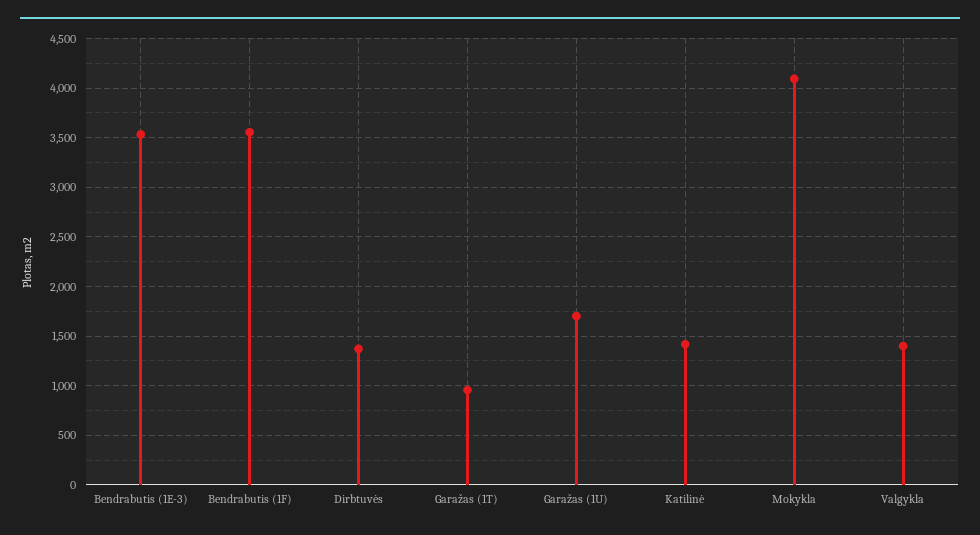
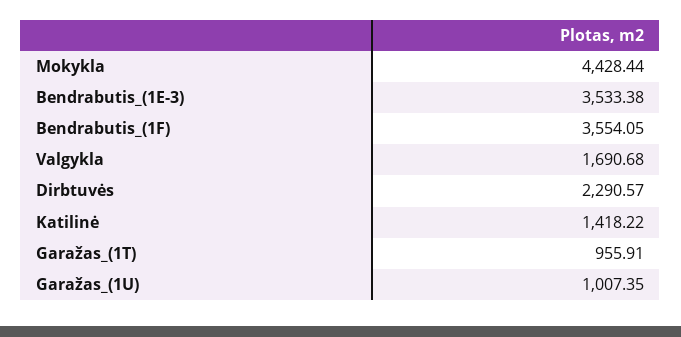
Dirbtuvės: 1400 -> 2290.57
Garažas (1U): 1700 -> 1007.35
Mokykla: 4100 -> 4428.44
Valgykla: 1400 -> 1690.68

